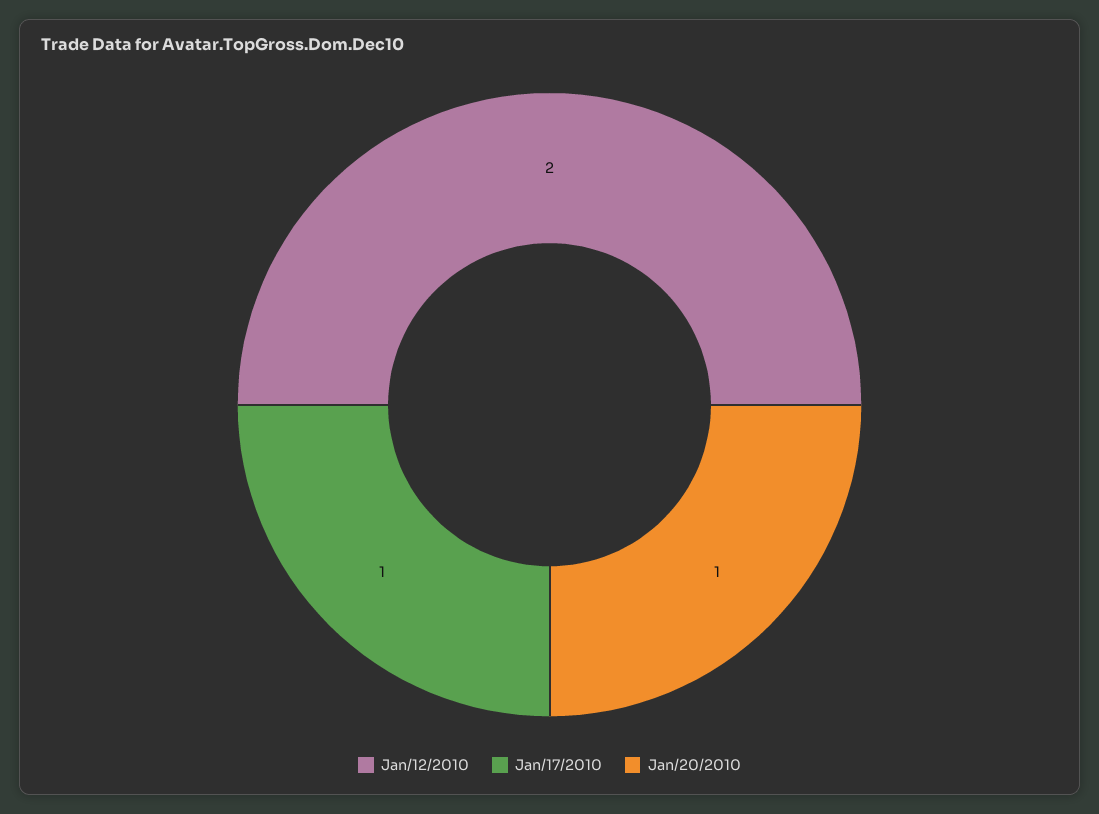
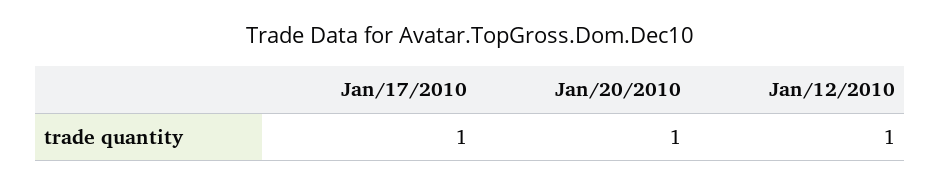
Jan/12/2010: 2 -> 1

